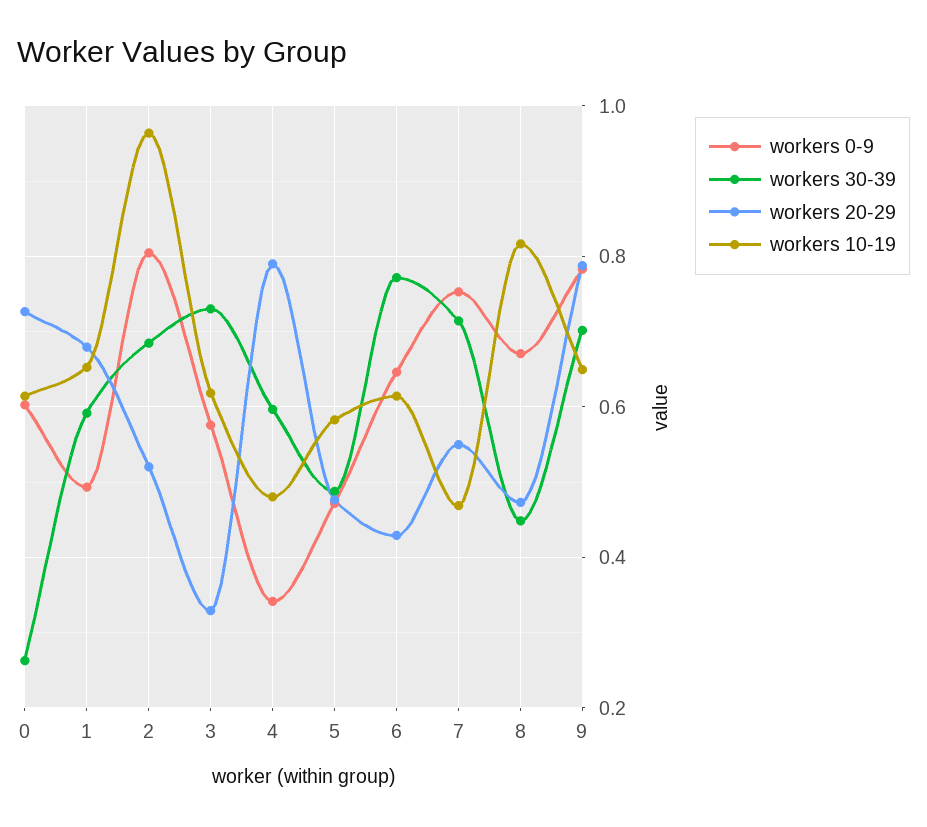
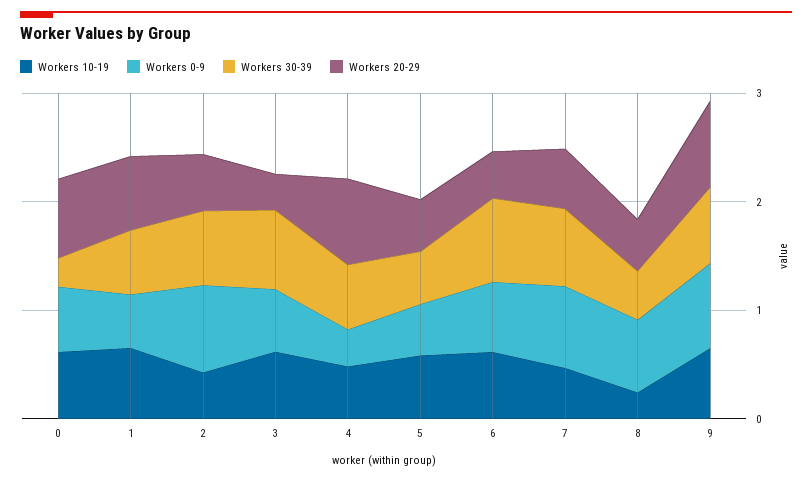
workers 10-19, 2: 0.96 -> 0.4
workers 10-19, 8: 0.82 -> 0.2

